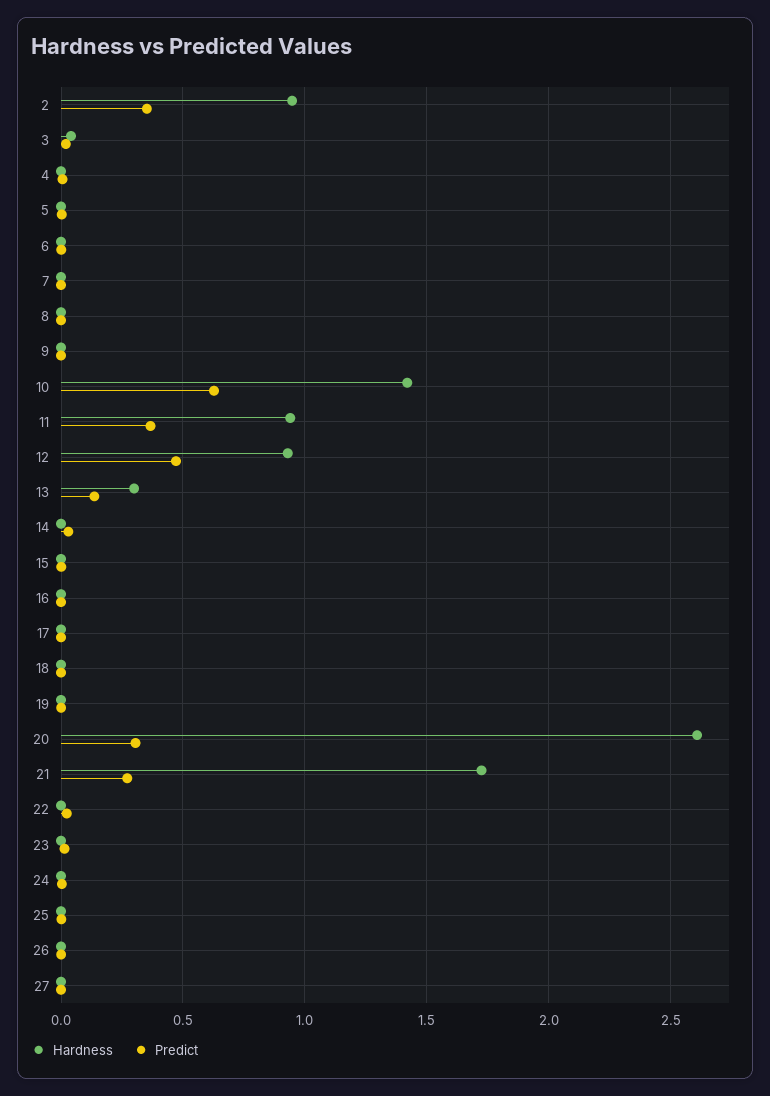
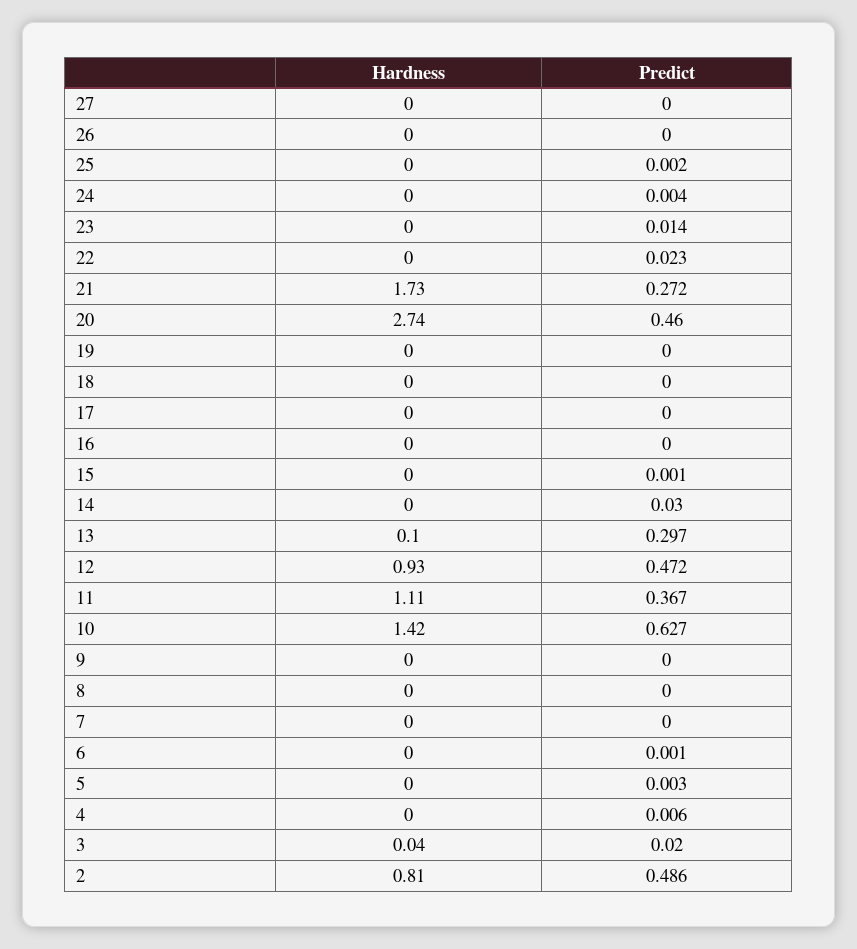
Hardness, 2: 0.95 -> 0.81
Predict, 2: 0.35 -> 0.486
Hardness, 11: 0.95 -> 1.11
Hardness, 13: 0.3 -> 0.1
Predict, 13: 0.15 -> 0.297
Hardness, 20: 2.6 -> 2.74
Predict, 20: 0.3 -> 0.46

